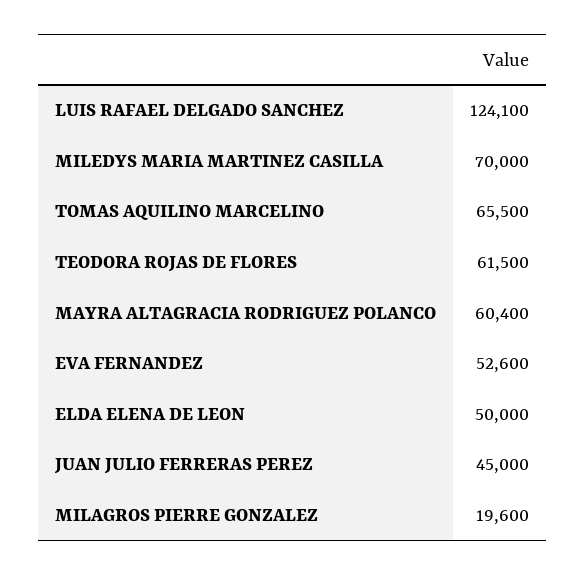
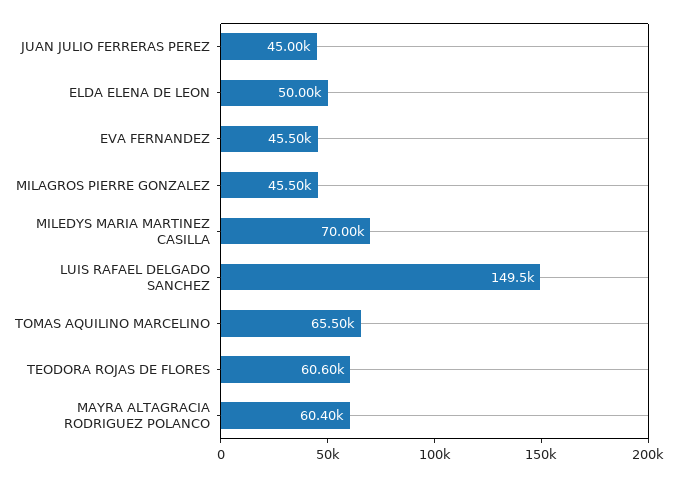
LUIS RAFAEL DELGADO SANCHEZ: 124100 -> 149500
TEODORA ROJAS DE FLORES: 61500 -> 60600
EVA FERNANDEZ: 52600 -> 45500
MILAGROS PIERRE GONZALEZ: 19600 -> 45500

